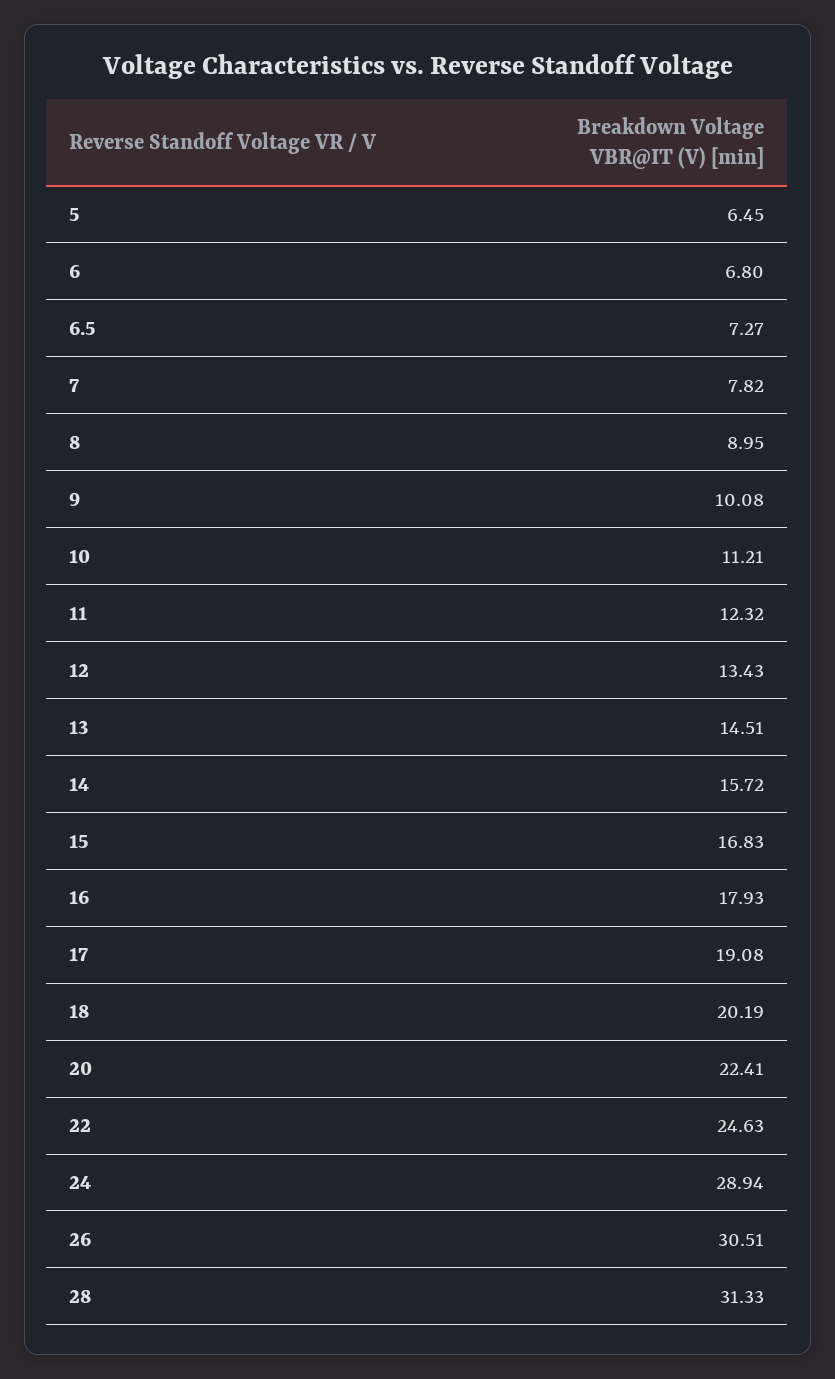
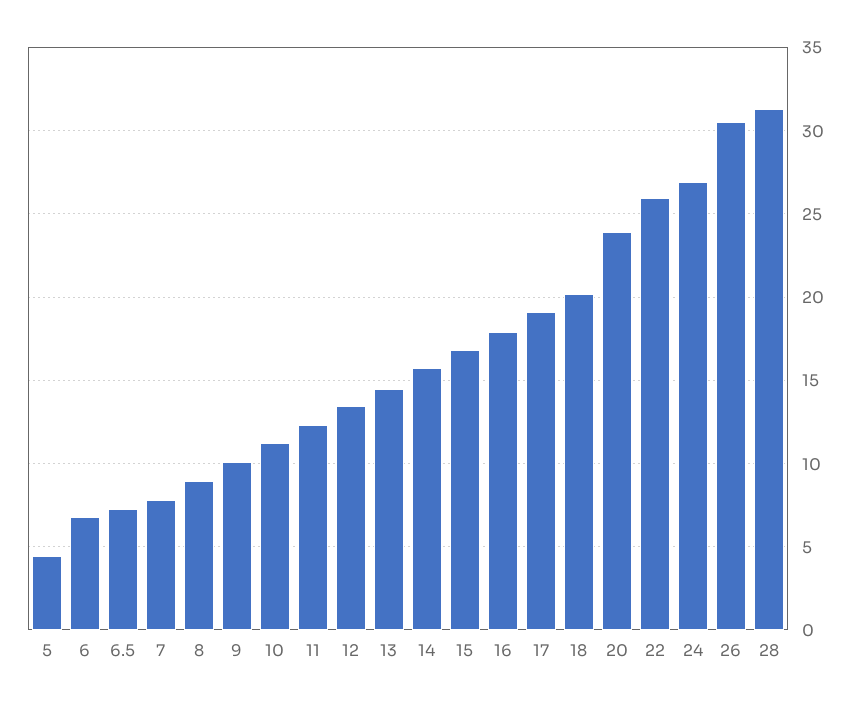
5: 6.45 -> 4.5
20: 22.41 -> 24
22: 24.63 -> 26
24: 28.94 -> 27

